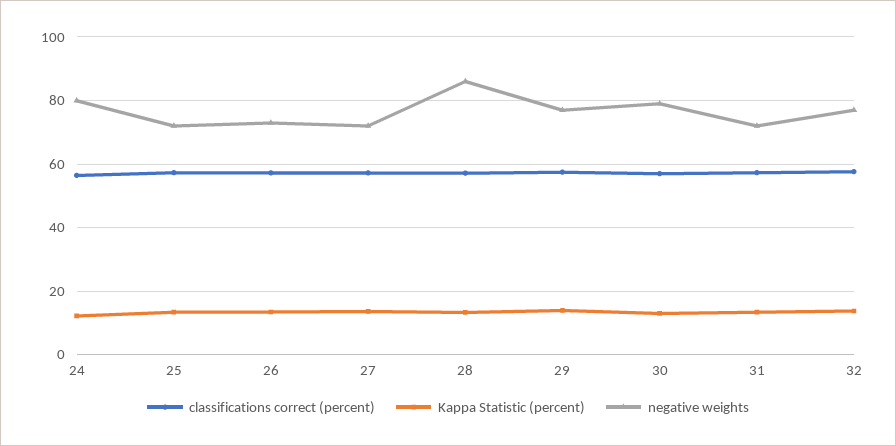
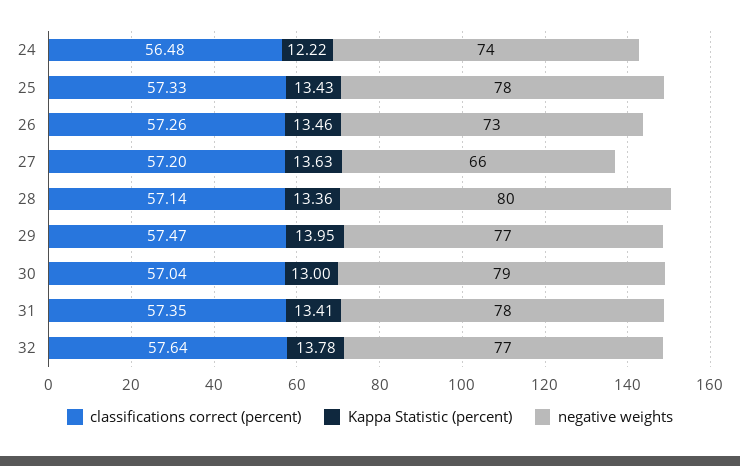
negative weights, 24: 80 -> 74
negative weights, 25: 72 -> 78
negative weights, 27: 72 -> 66
negative weights, 28: 86 -> 80
negative weights, 31: 72 -> 78

